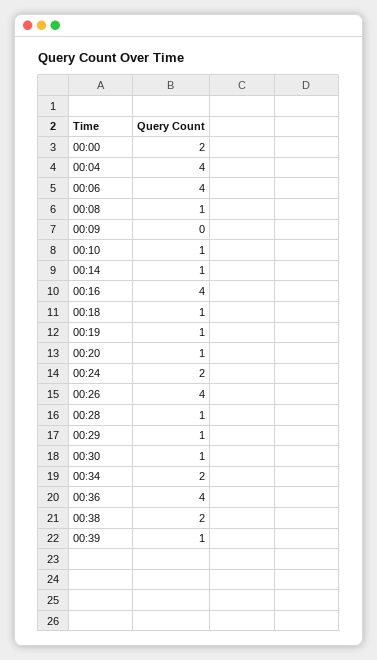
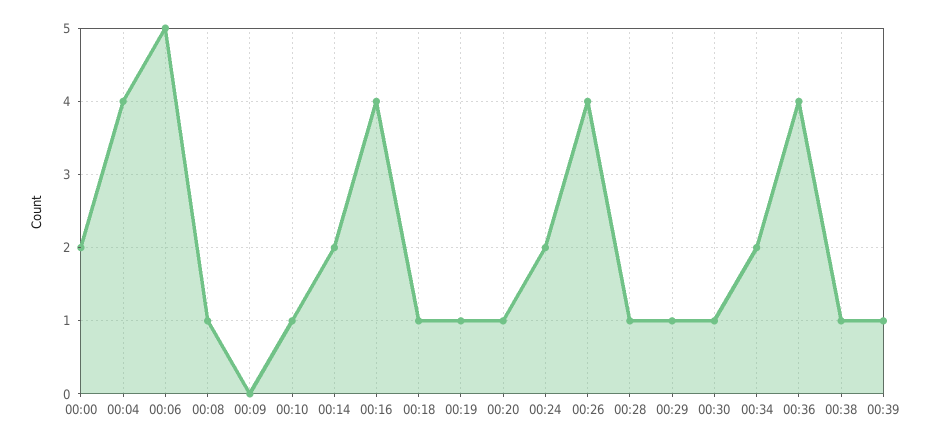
00:06: 4 -> 5
00:14: 1 -> 2
00:38: 2 -> 1

